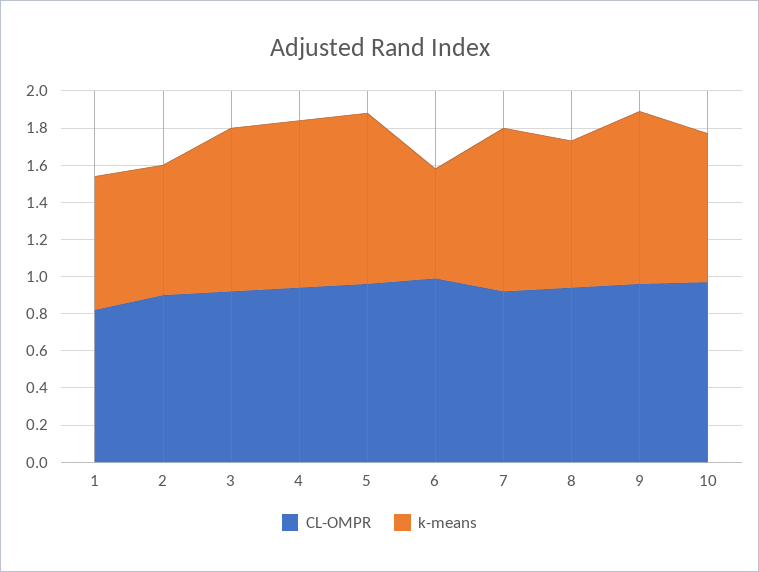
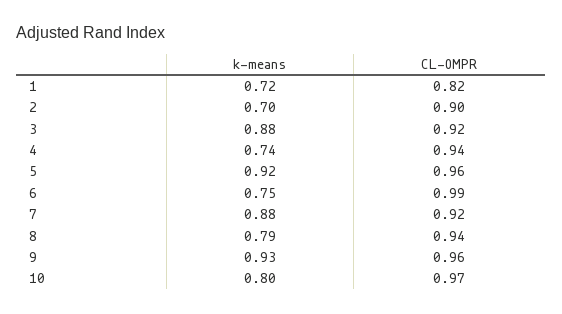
k-means, 4: 0.9 -> 0.74
k-means, 6: 0.6 -> 0.75

